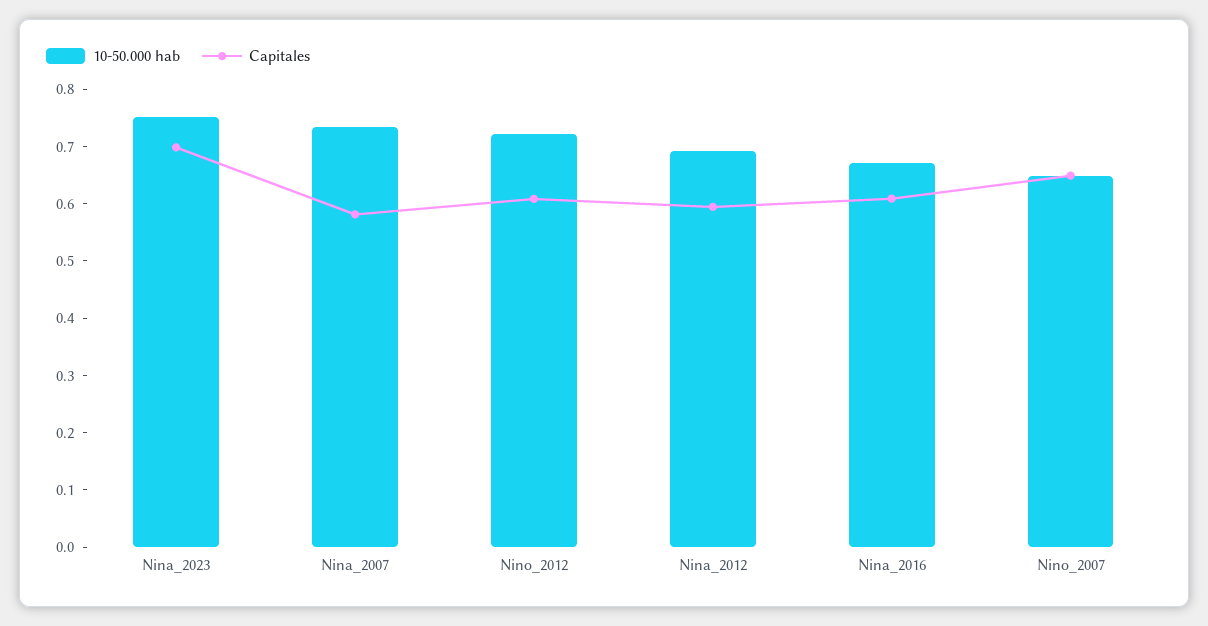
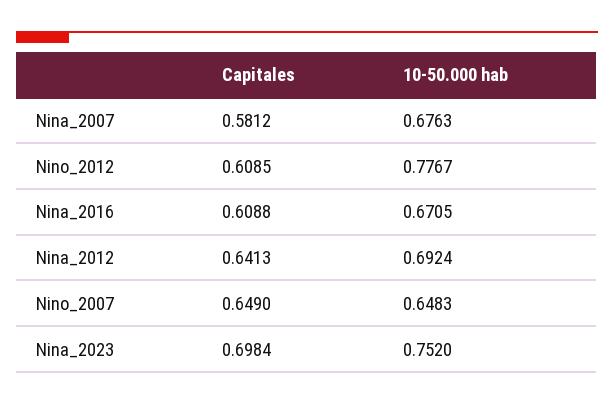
10-50.000 hab, Nina_2007: 0.74 -> 0.6763
10-50.000 hab, Nino_2012: 0.72 -> 0.7767
Capitales, Nina_2012: 0.6 -> 0.6413

